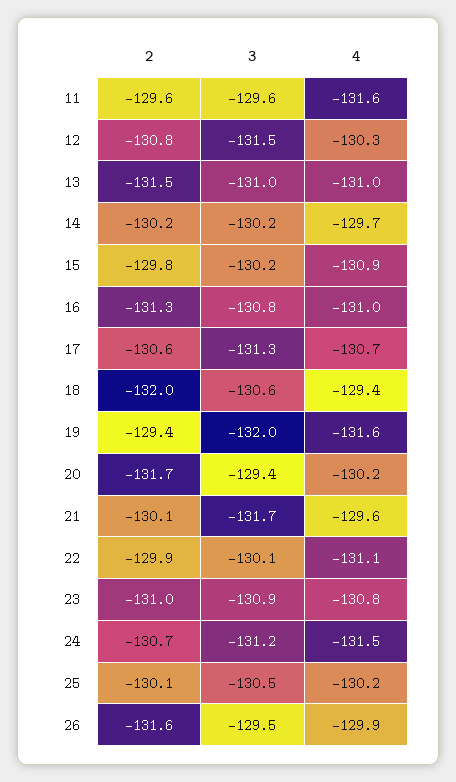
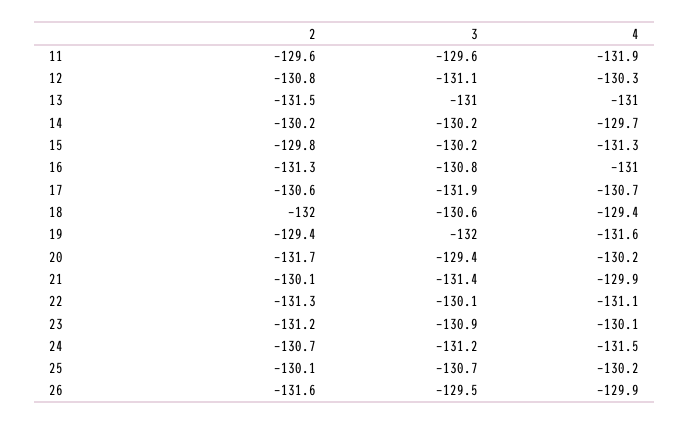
4, 11: -131.6 -> -131.9
3, 12: -131.5 -> -131.1
4, 15: -130.9 -> -131.3
3, 17: -131.3 -> -131.9
3, 21: -131.7 -> -131.4
4, 21: -129.6 -> -129.9
2, 22: -129.9 -> -131.3
2, 23: -131 -> -131.2
4, 23: -130.8 -> -130.1
3, 25: -130.5 -> -130.7

